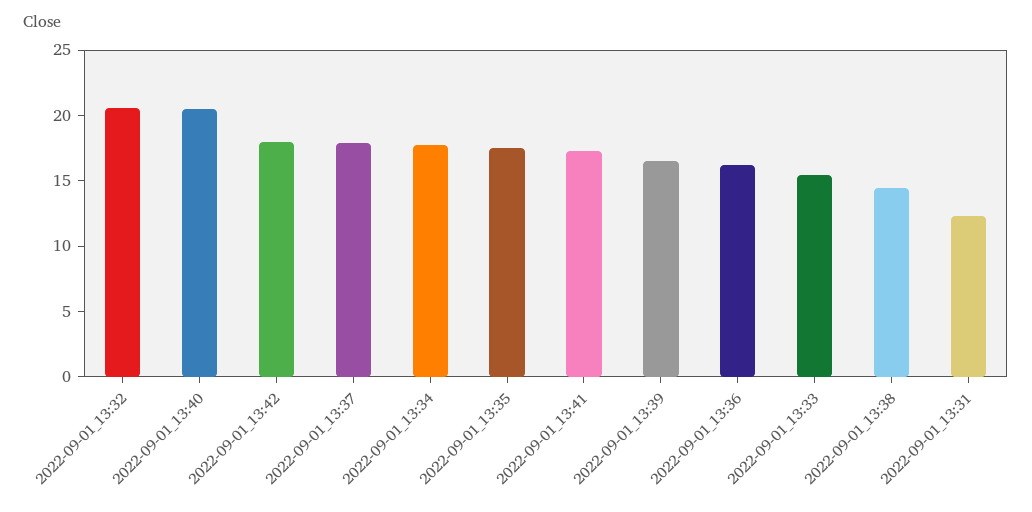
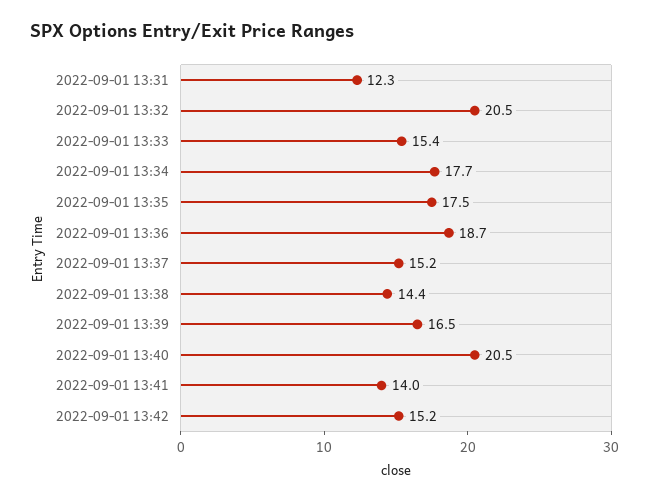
2022-09-01_13:42: 18 -> 15.2
2022-09-01_13:37: 18 -> 15.2
2022-09-01_13:41: 17 -> 14
2022-09-01_13:36: 16 -> 18.7

